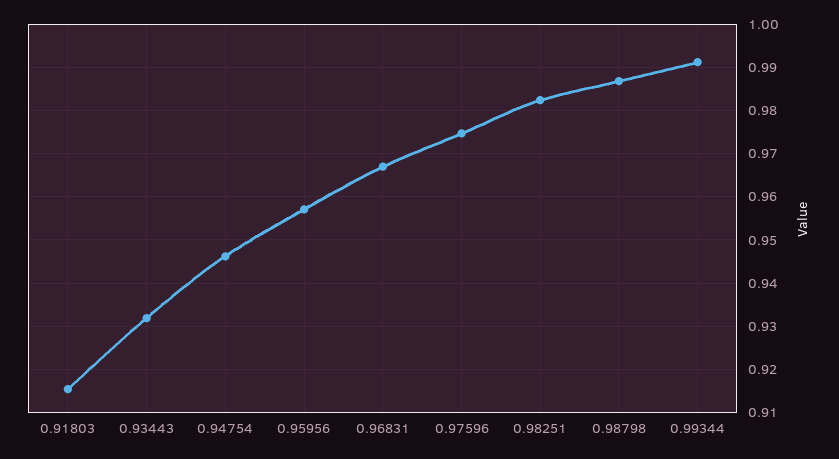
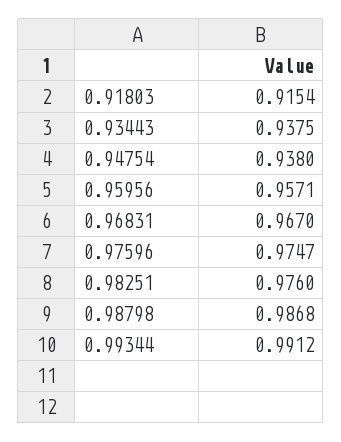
0.93443: 0.932 -> 0.9375
0.94754: 0.946 -> 0.938
0.98251: 0.982 -> 0.976

